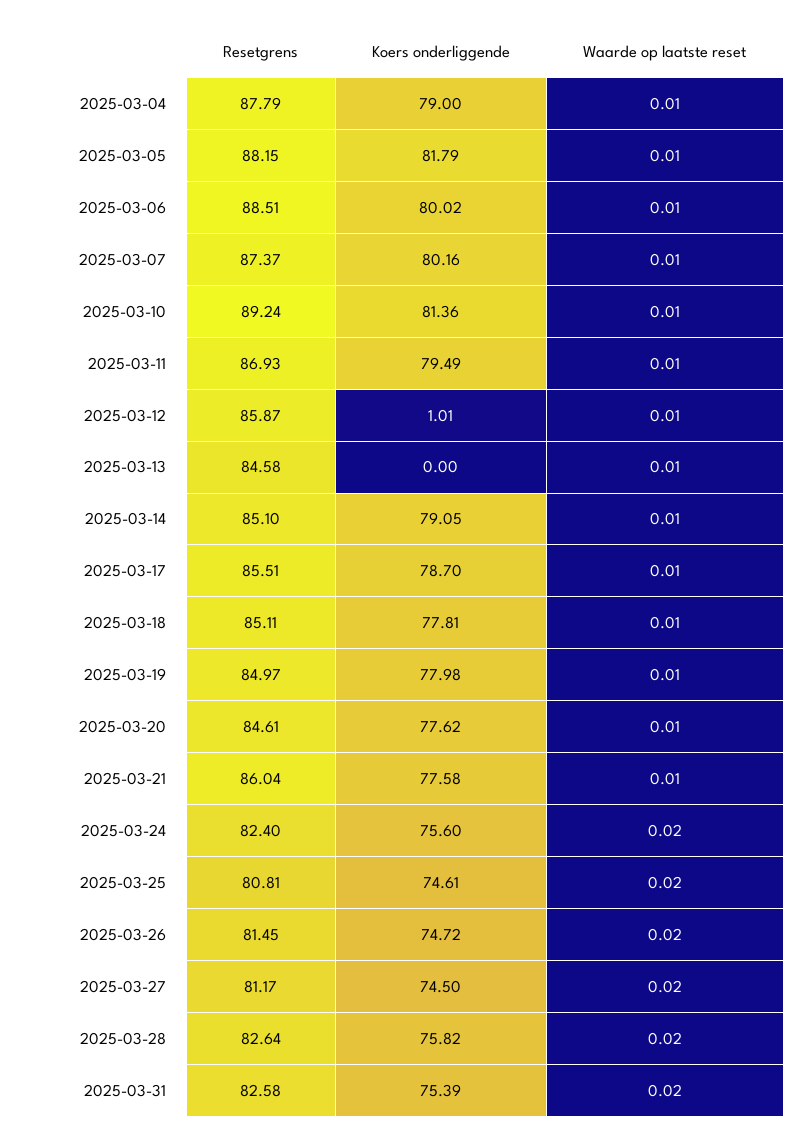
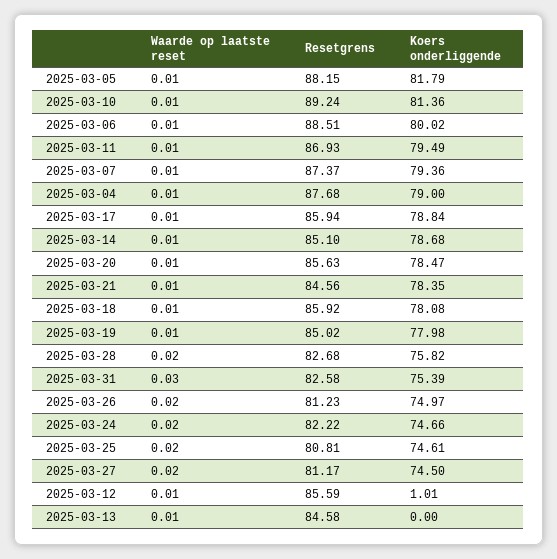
Resetgrens, 2025-03-04: 87.79 -> 87.68
Koers onderliggende, 2025-03-07: 80.16 -> 79.36
Resetgrens, 2025-03-12: 85.87 -> 85.59
Koers onderliggende, 2025-03-14: 79.05 -> 78.68
Resetgrens, 2025-03-17: 85.51 -> 85.94
Koers onderliggende, 2025-03-17: 78.7 -> 78.84
Resetgrens, 2025-03-18: 85.11 -> 85.92
Koers onderliggende, 2025-03-18: 77.81 -> 78.08
Resetgrens, 2025-03-19: 84.97 -> 85.02
Resetgrens, 2025-03-20: 84.61 -> 85.63
Koers onderliggende, 2025-03-20: 77.62 -> 78.47
Resetgrens, 2025-03-21: 86.04 -> 84.56
Koers onderliggende, 2025-03-21: 77.58 -> 78.35
Resetgrens, 2025-03-24: 82.4 -> 82.22
Koers onderliggende, 2025-03-24: 75.6 -> 74.66
Resetgrens, 2025-03-26: 81.45 -> 81.23
Koers onderliggende, 2025-03-26: 74.72 -> 74.97
Resetgrens, 2025-03-28: 82.64 -> 82.68
Waarde op laatste reset, 2025-03-31: 0.02 -> 0.03

